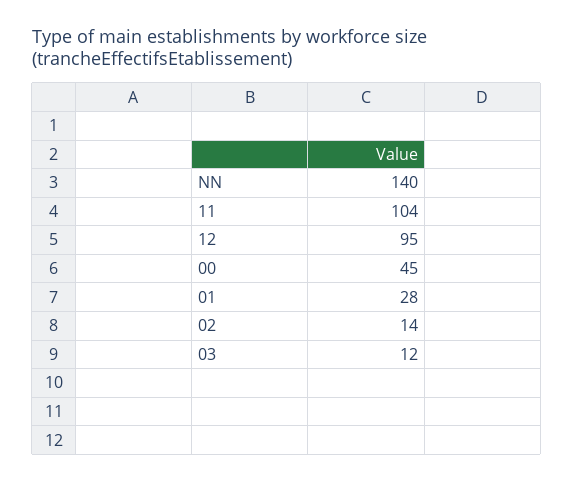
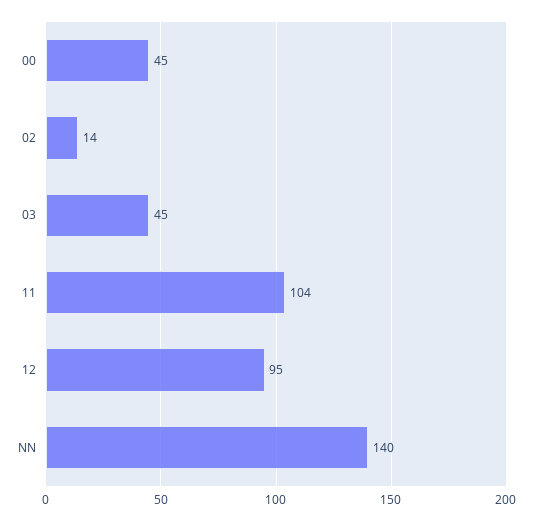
01: 28 -> none
03: 12 -> 45

